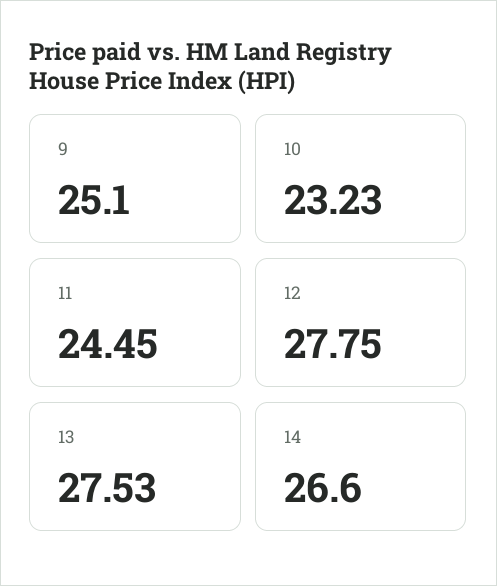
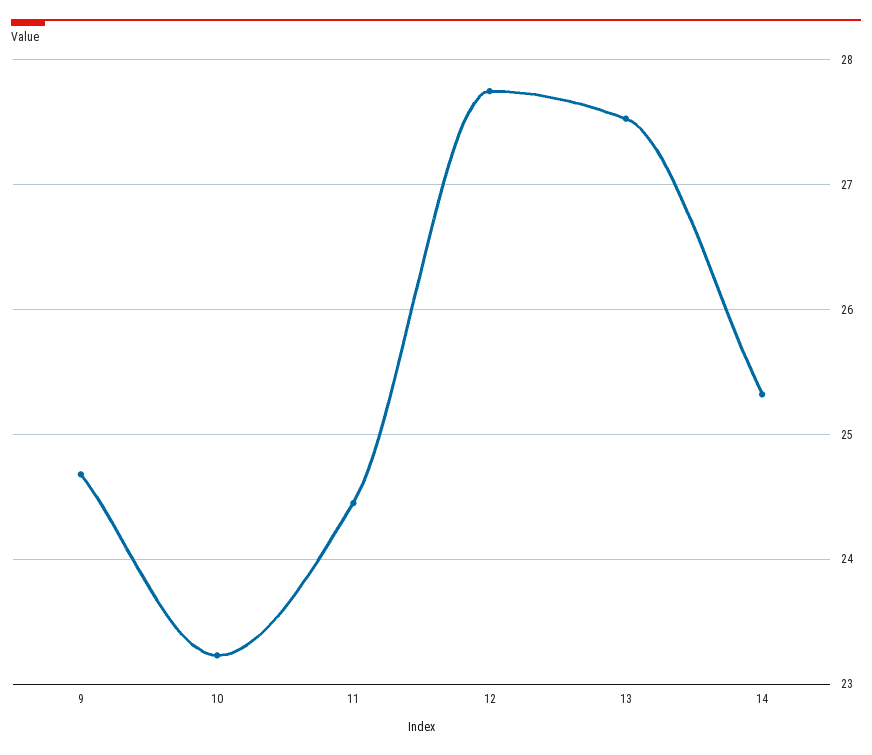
9: 25.1 -> 24.7
14: 26.6 -> 25.3

